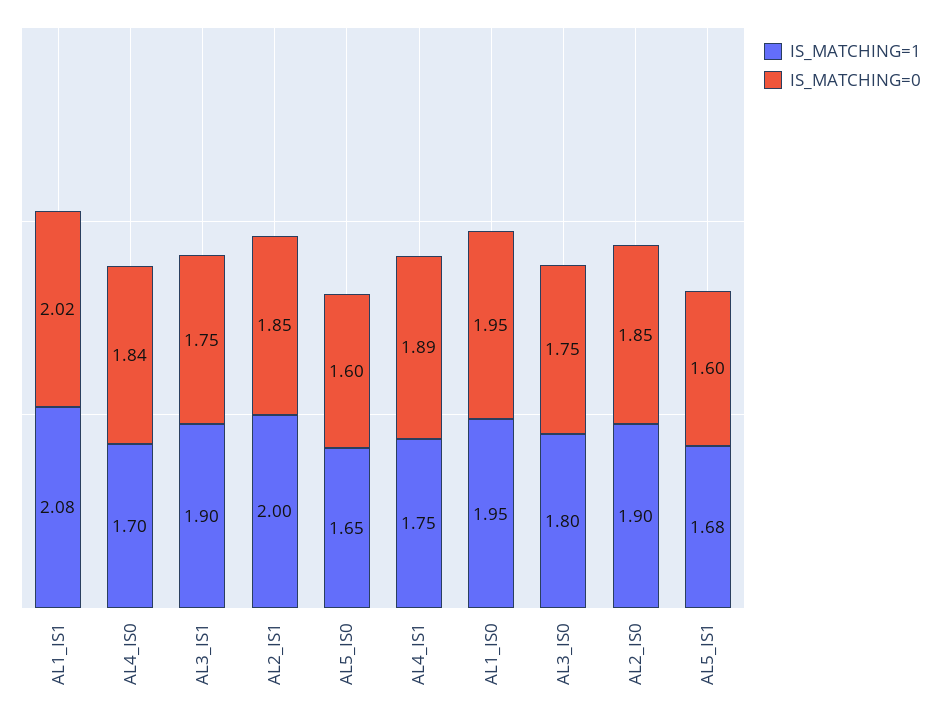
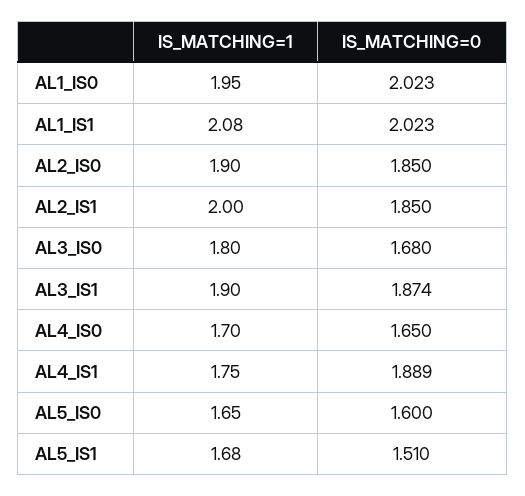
IS_MATCHING=0, AL4_IS0: 1.84 -> 1.65
IS_MATCHING=0, AL3_IS1: 1.75 -> 1.874
IS_MATCHING=0, AL1_IS0: 1.95 -> 2.023
IS_MATCHING=0, AL3_IS0: 1.75 -> 1.68
IS_MATCHING=0, AL5_IS1: 1.6 -> 1.51

